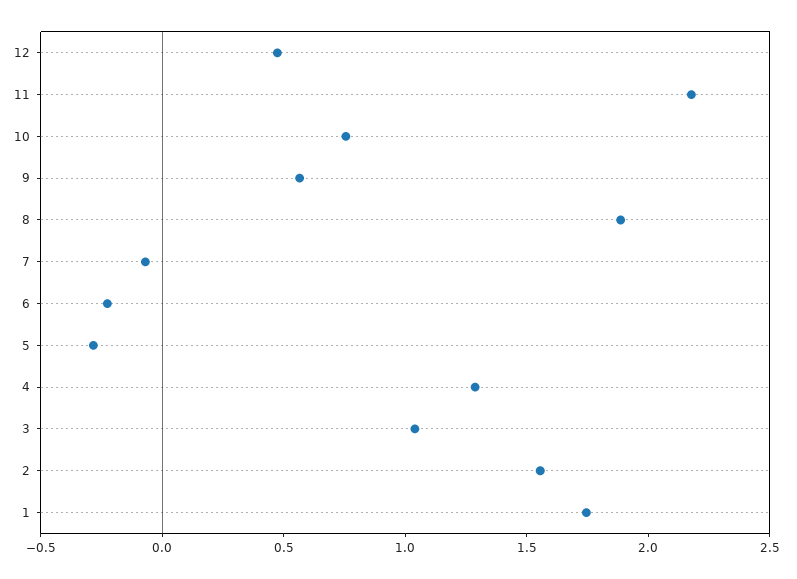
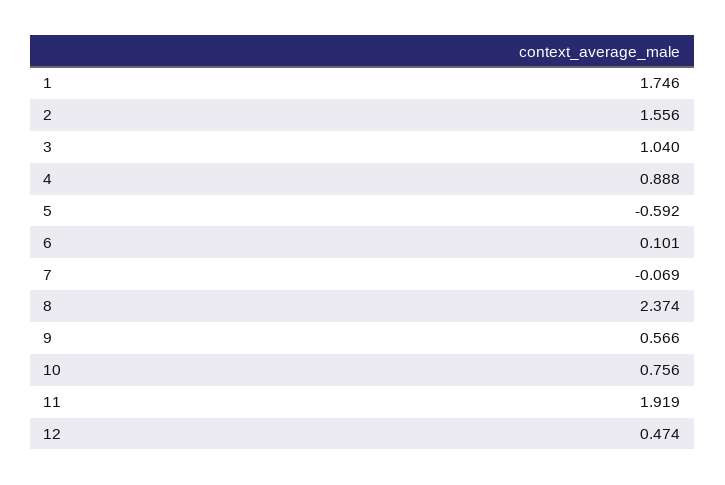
11: 2.2 -> 1.919
8: 1.9 -> 2.374
6: -0.2 -> 0.101
5: -0.3 -> -0.592
4: 1.3 -> 0.888

